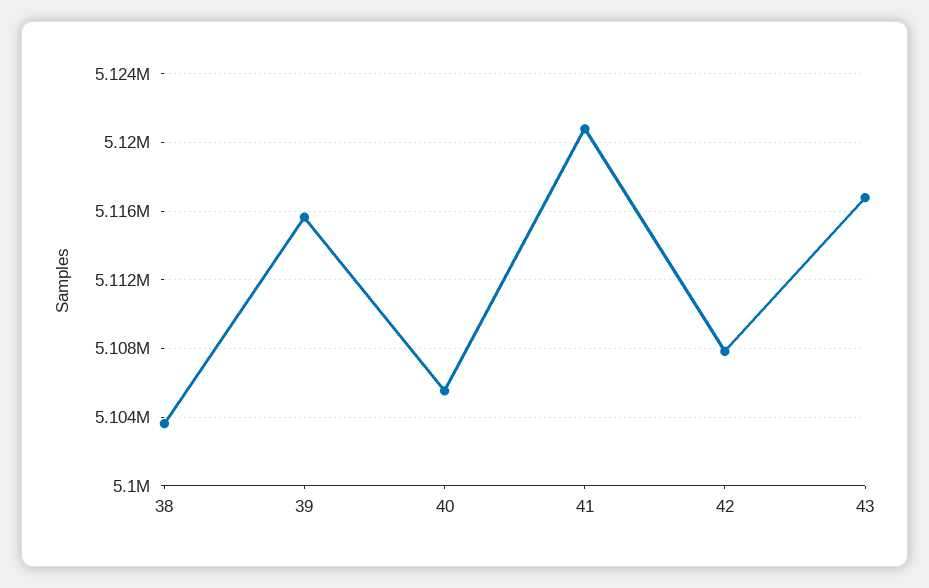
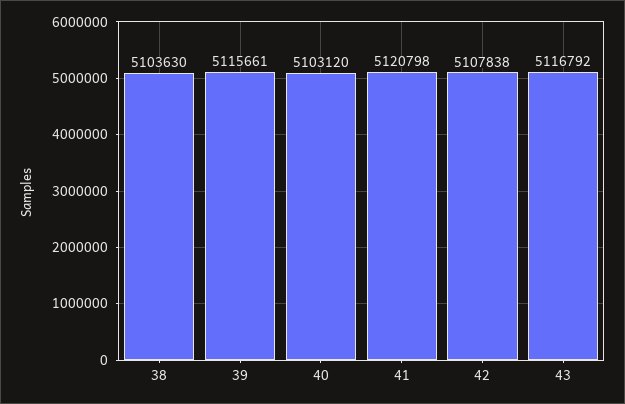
40: 5105500 -> 5103120

